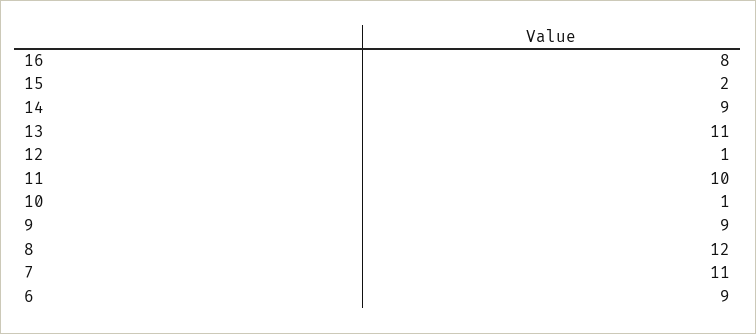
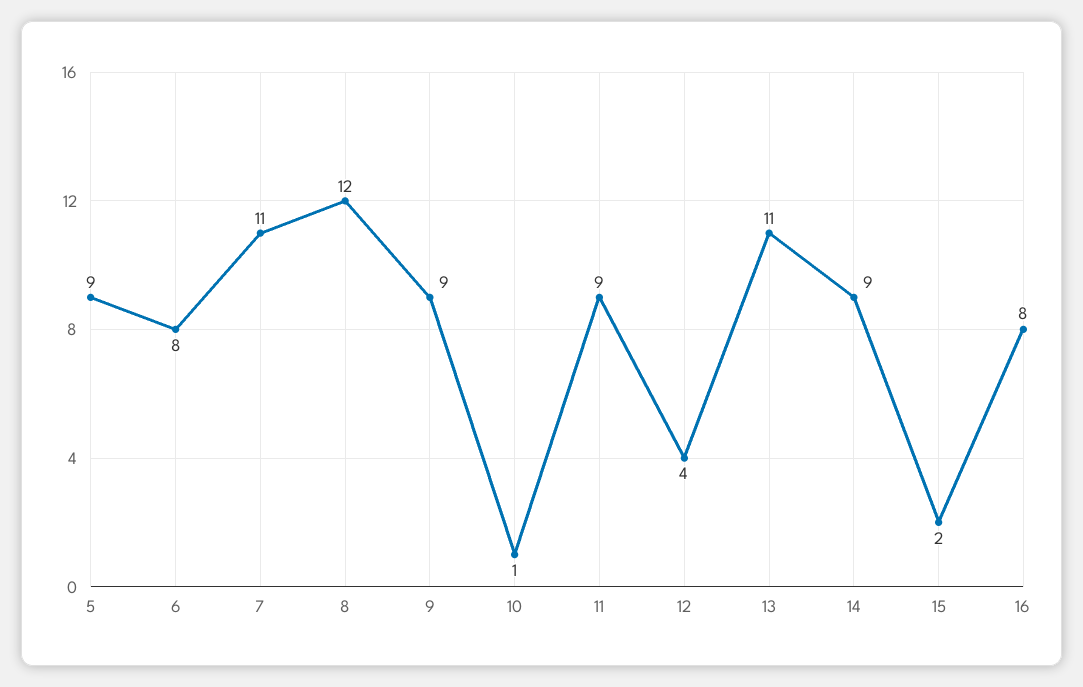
12: 1 -> 4
11: 10 -> 9
6: 9 -> 8
5: none -> 9

